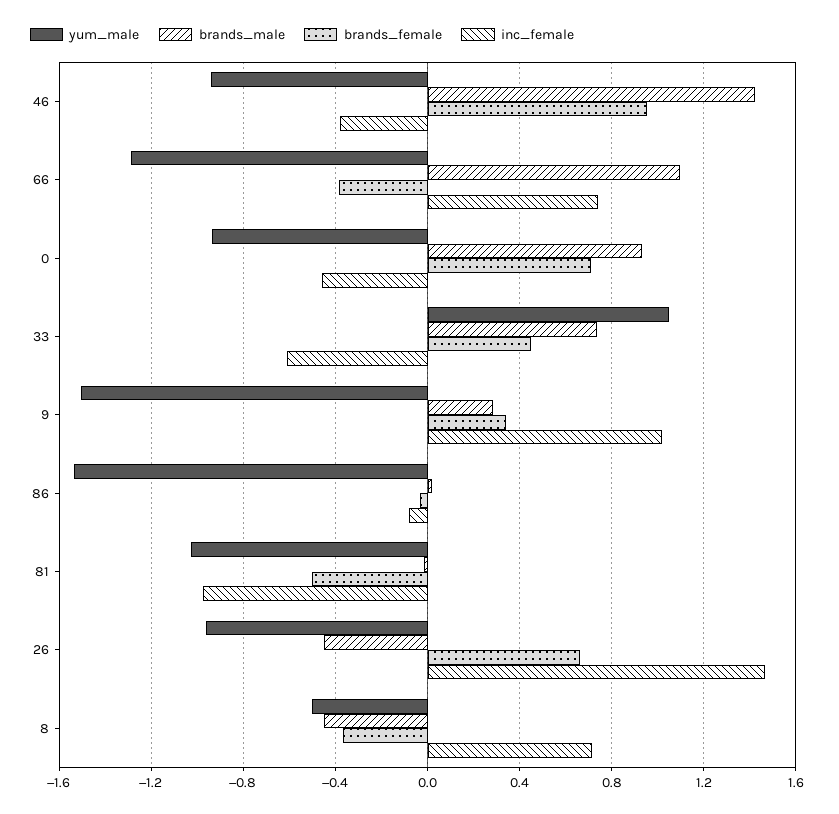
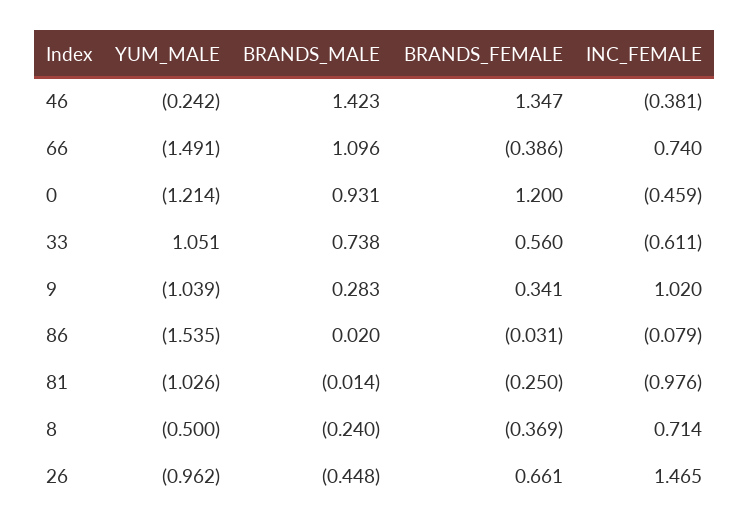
yum_male, 46: -0.95 -> -0.242
brands_female, 46: 0.95 -> 1.347
yum_male, 66: -1.3 -> -1.491
yum_male, 0: -0.95 -> -1.214
brands_female, 0: 0.7 -> 1.2
brands_female, 33: 0.45 -> 0.56
yum_male, 9: -1.5 -> -1.039
brands_female, 81: -0.5 -> -0.25
brands_male, 8: -0.45 -> -0.24

